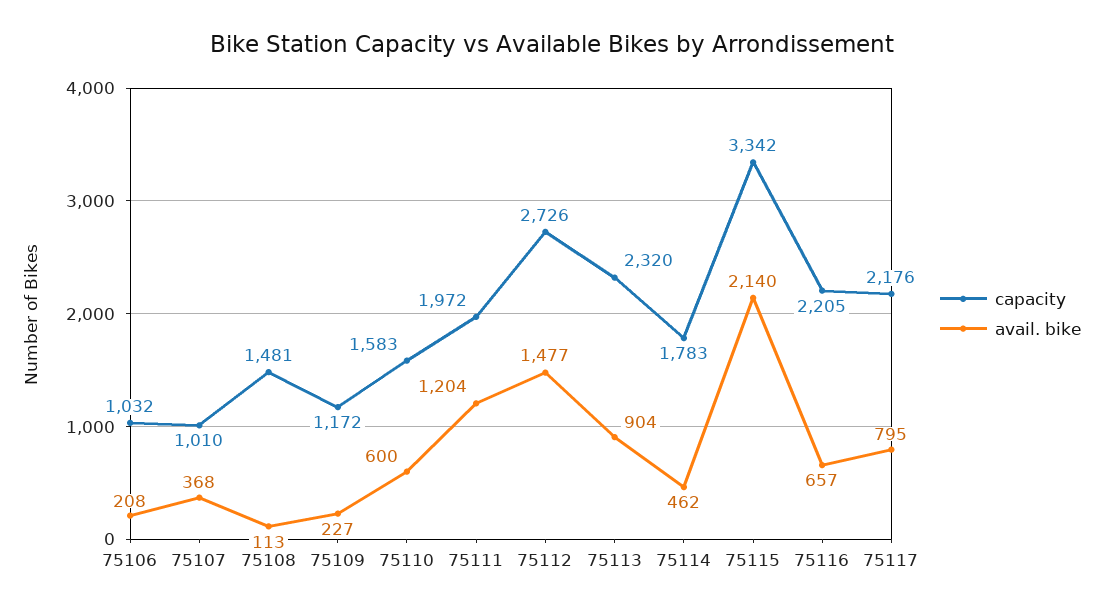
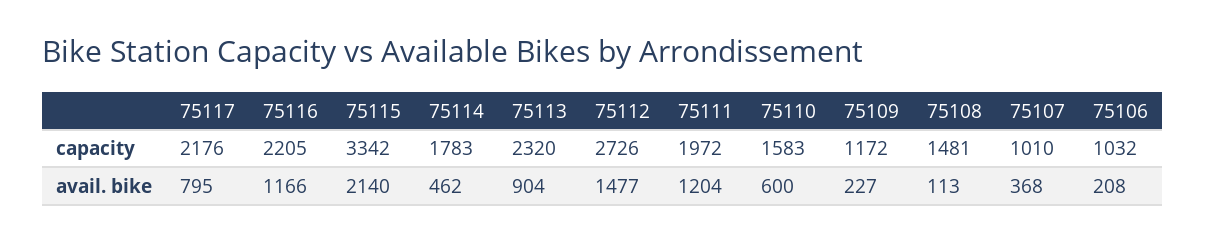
avail. bike, 75116: 657 -> 1166

